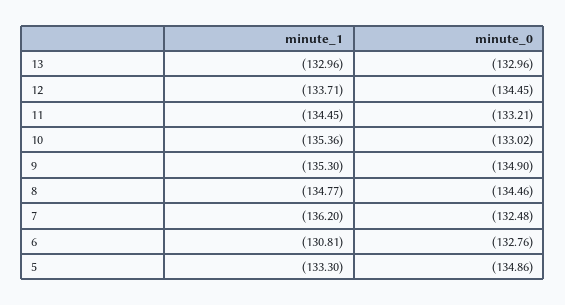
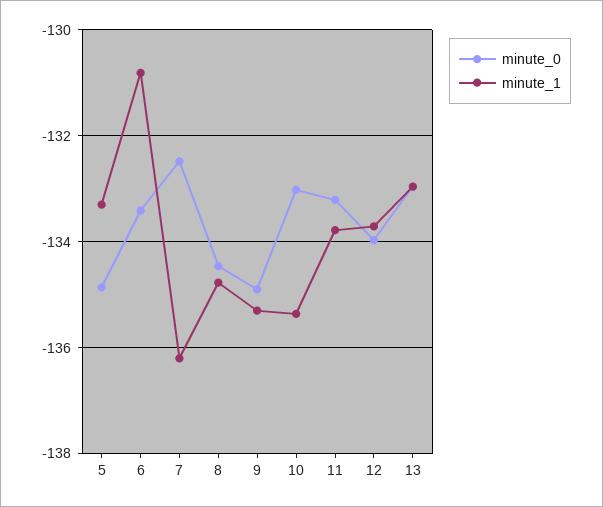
minute_0, 12: -134.45 -> -134
minute_1, 11: -134.45 -> -133.8
minute_0, 6: -132.76 -> -133.4

